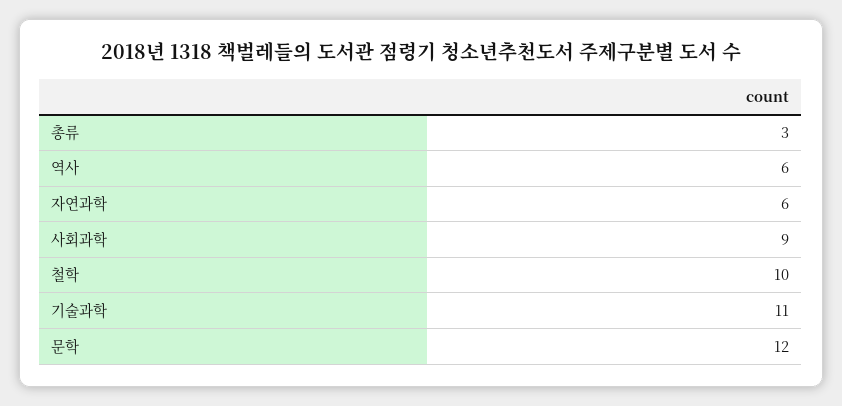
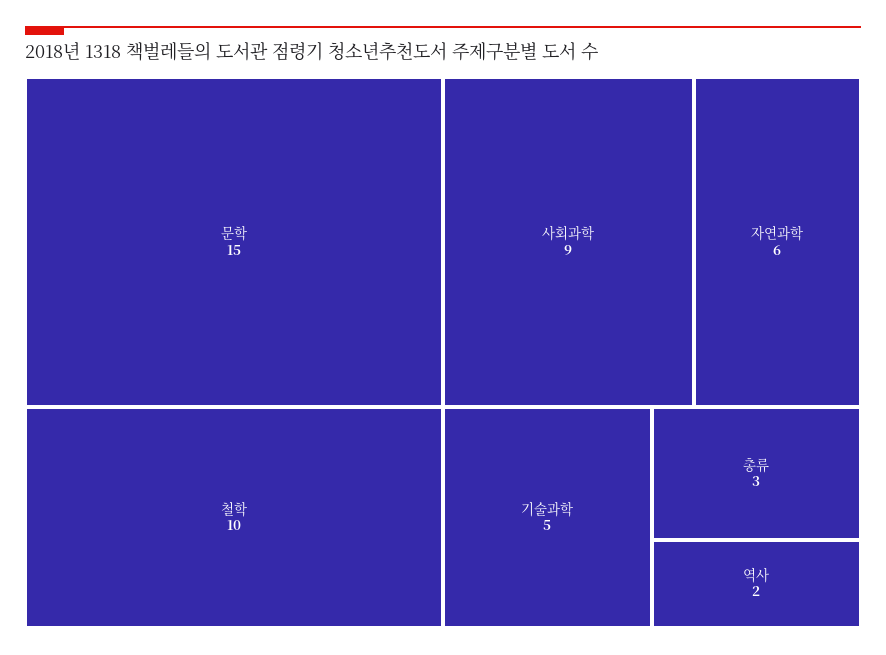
역사: 6 -> 2
기술과학: 11 -> 5
문학: 12 -> 15

